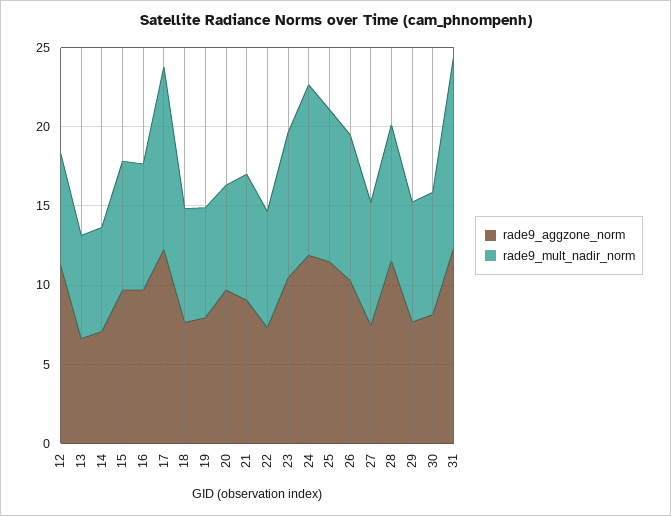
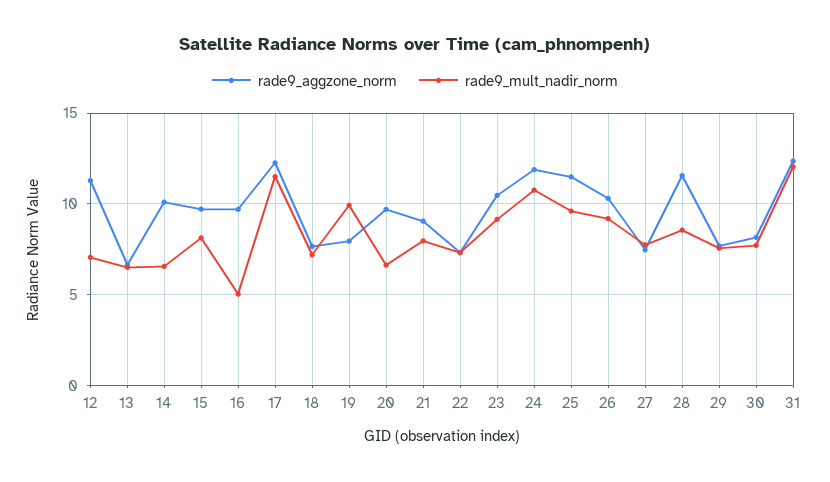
rade9_aggzone_norm, 14: 7 -> 10
rade9_mult_nadir_norm, 16: 8 -> 5
rade9_mult_nadir_norm, 19: 7 -> 10

